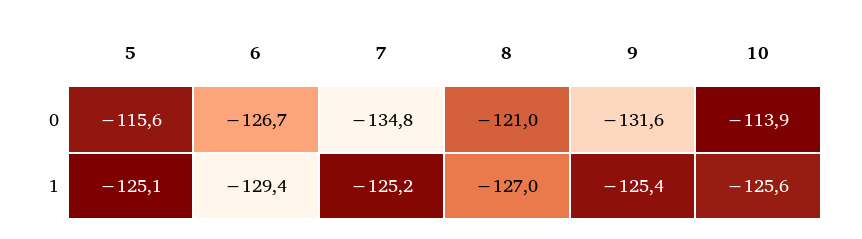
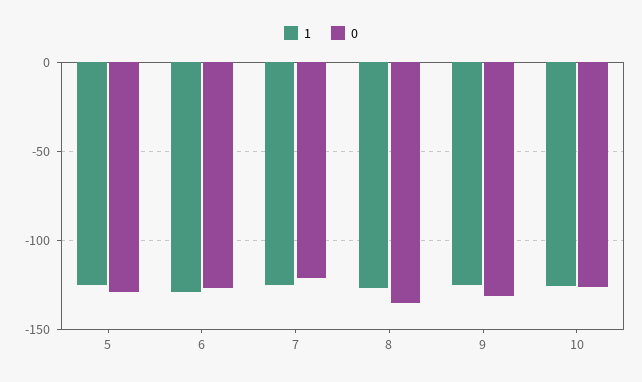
0, 5: -115.6 -> -130
0, 7: -134.8 -> -120
0, 8: -121 -> -135
0, 10: -113.9 -> -125

